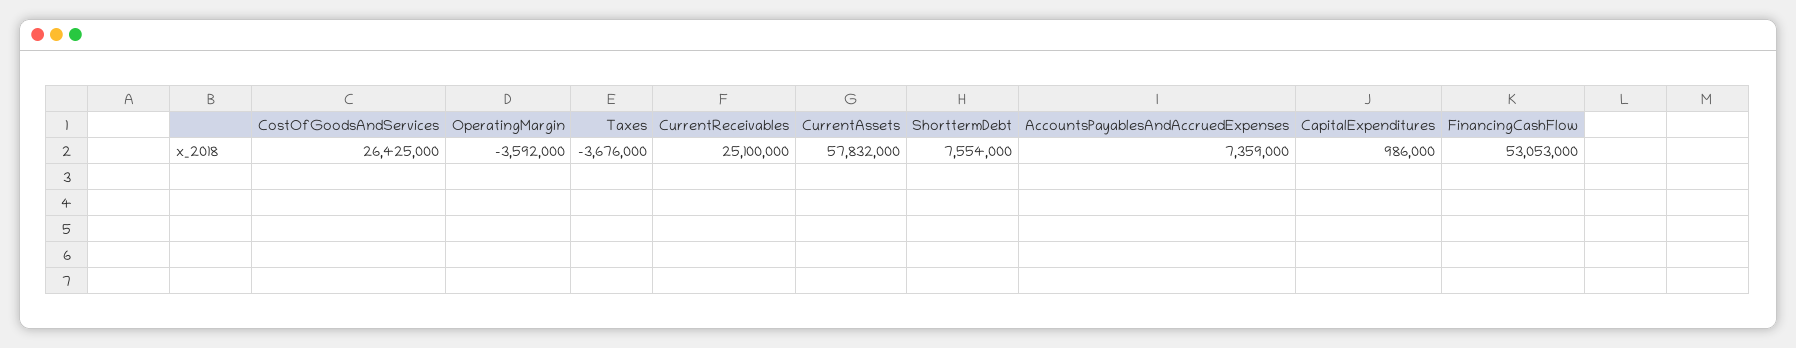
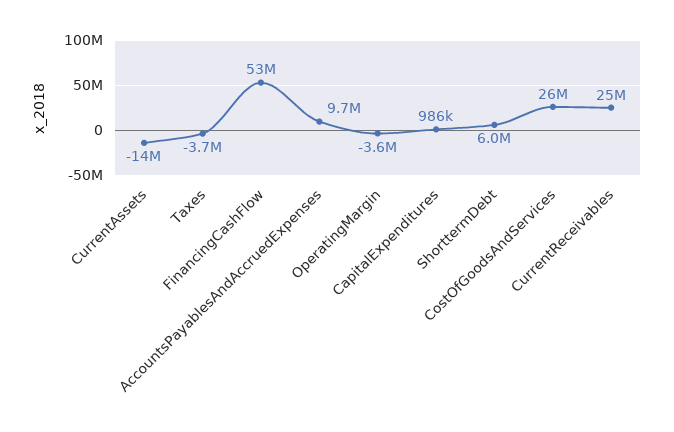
CurrentAssets: 57832000 -> -14000000
ShorttermDebt: 7554000 -> 6000000
AccountsPayablesAndAccruedExpenses: 7359000 -> 9700000

